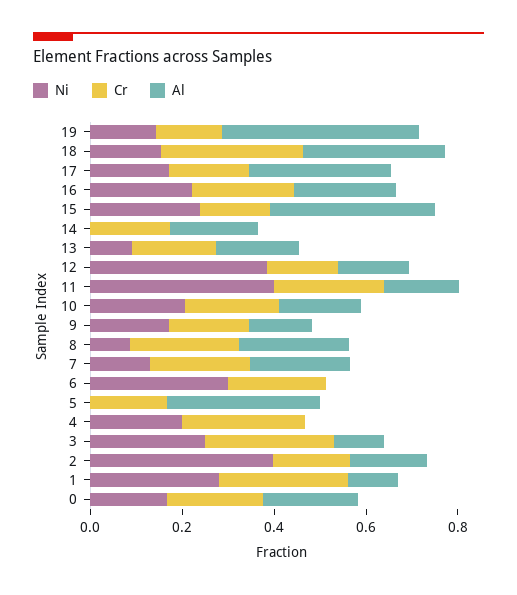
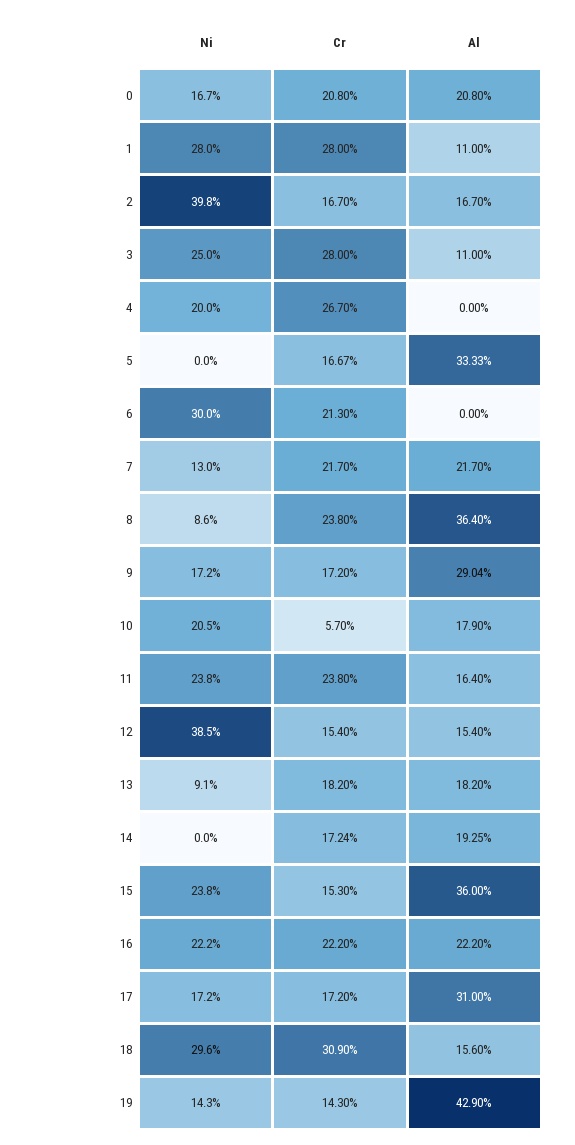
Ni, 18: 0.15 -> 0.296
Al, 18: 0.3 -> 0.156
Ni, 11: 0.4 -> 0.238
Cr, 10: 0.2 -> 0.057
Al, 9: 0.15 -> 0.2904
Al, 8: 0.25 -> 0.364

